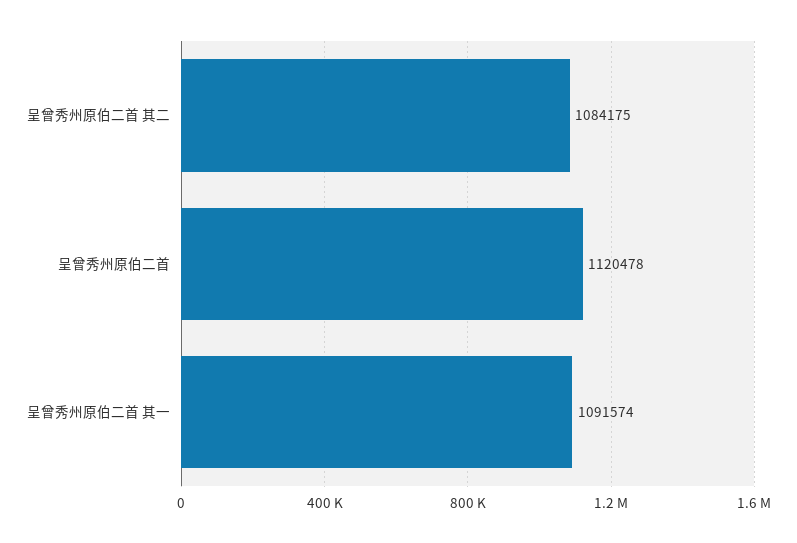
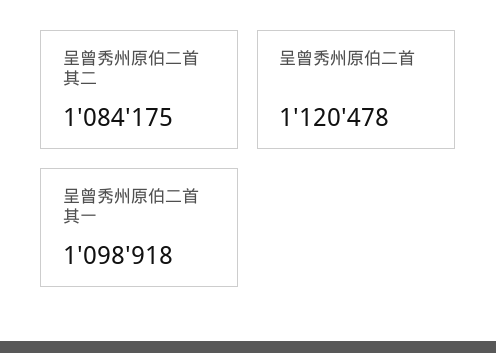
呈曾秀州原伯二首 其一: 1091574 -> 1098918

